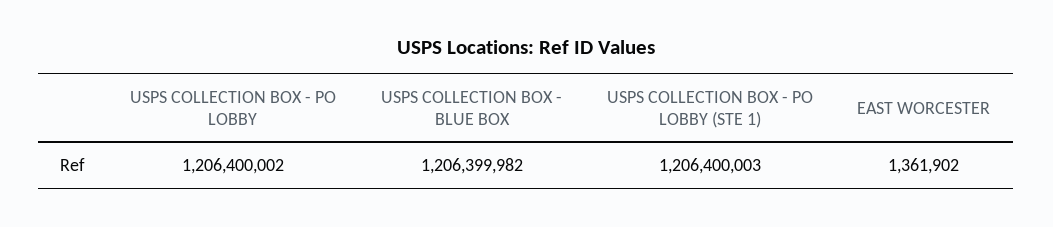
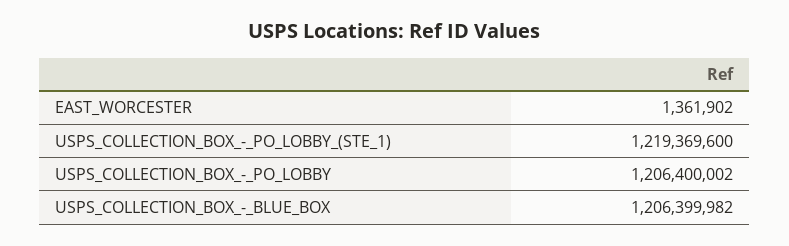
USPS COLLECTION BOX - PO LOBBY (STE 1): 1206400003 -> 1219369600

